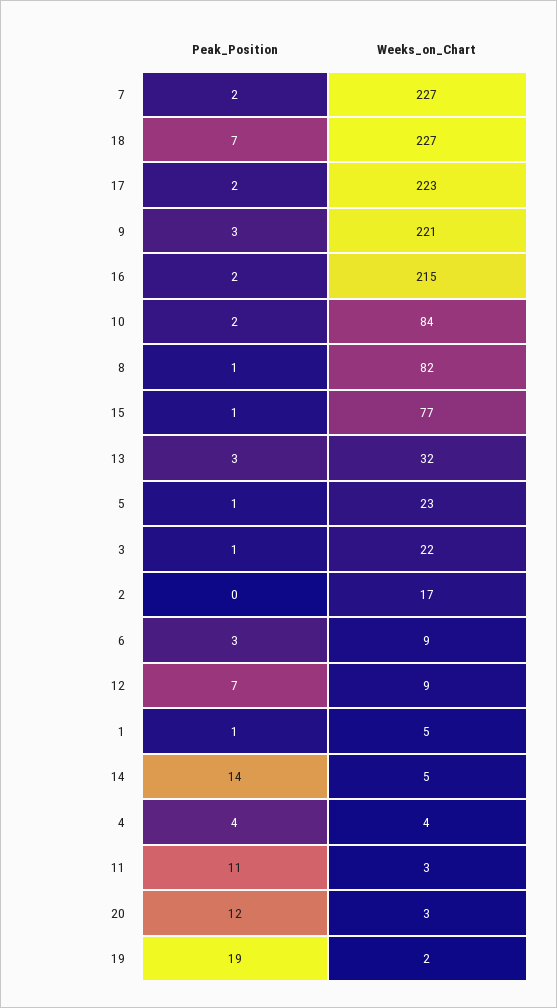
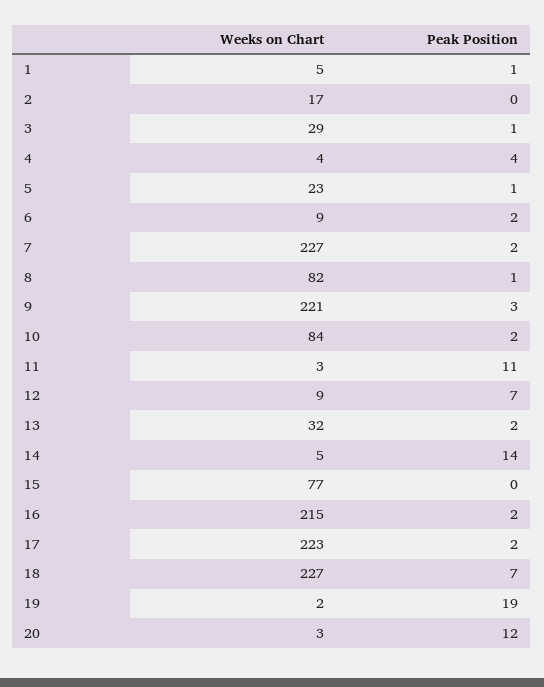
Peak_Position, 15: 1 -> 0
Peak_Position, 13: 3 -> 2
Weeks_on_Chart, 3: 22 -> 29
Peak_Position, 6: 3 -> 2

